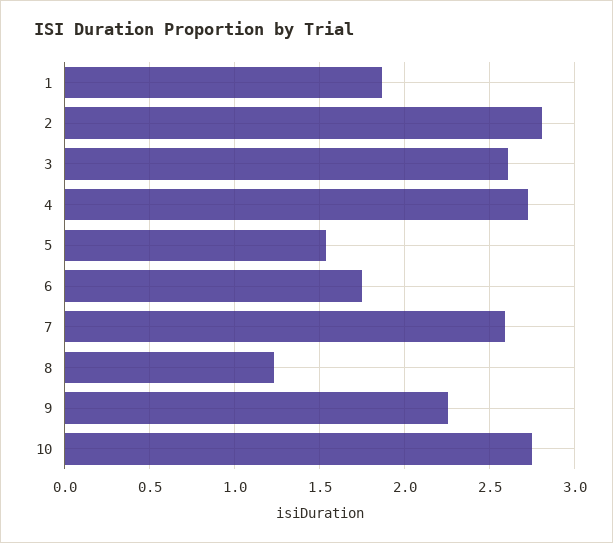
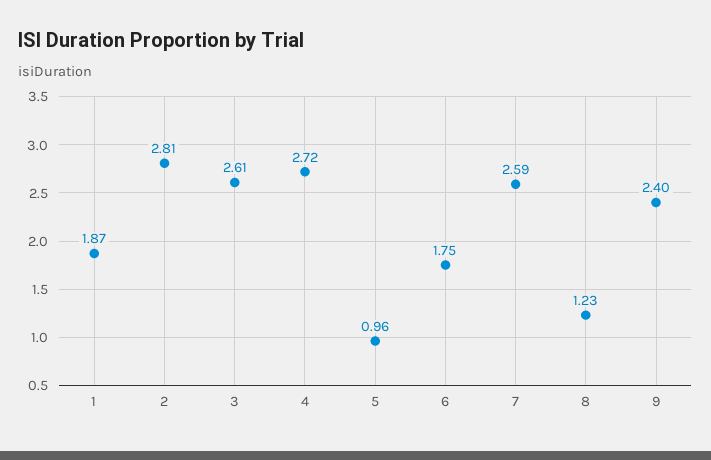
5: 1.55 -> 0.96
9: 2.25 -> 2.4
10: 2.75 -> none

